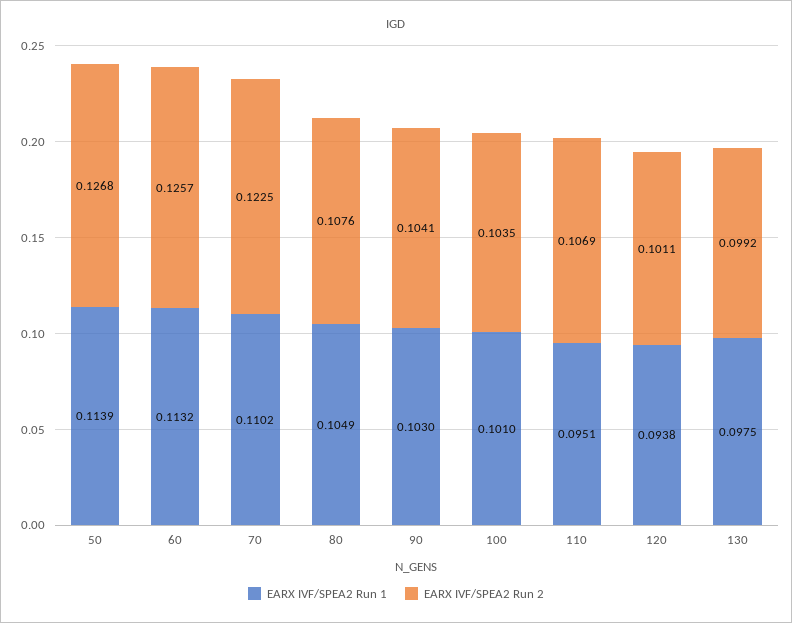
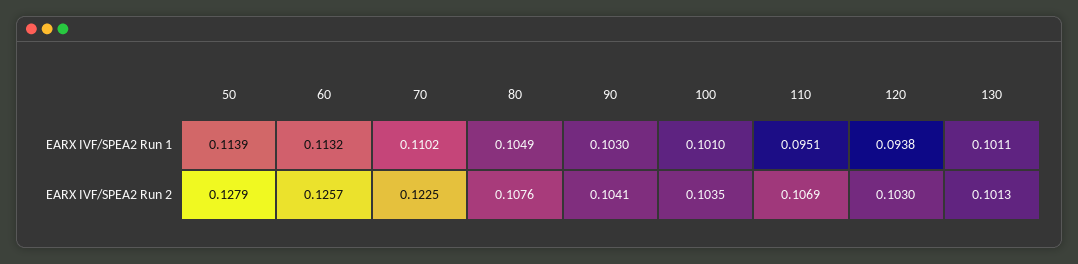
EARX IVF/SPEA2 Run 2, 50: 0.1268 -> 0.1279
EARX IVF/SPEA2 Run 2, 120: 0.1011 -> 0.103
EARX IVF/SPEA2 Run 1, 130: 0.0975 -> 0.1011
EARX IVF/SPEA2 Run 2, 130: 0.0992 -> 0.1013

